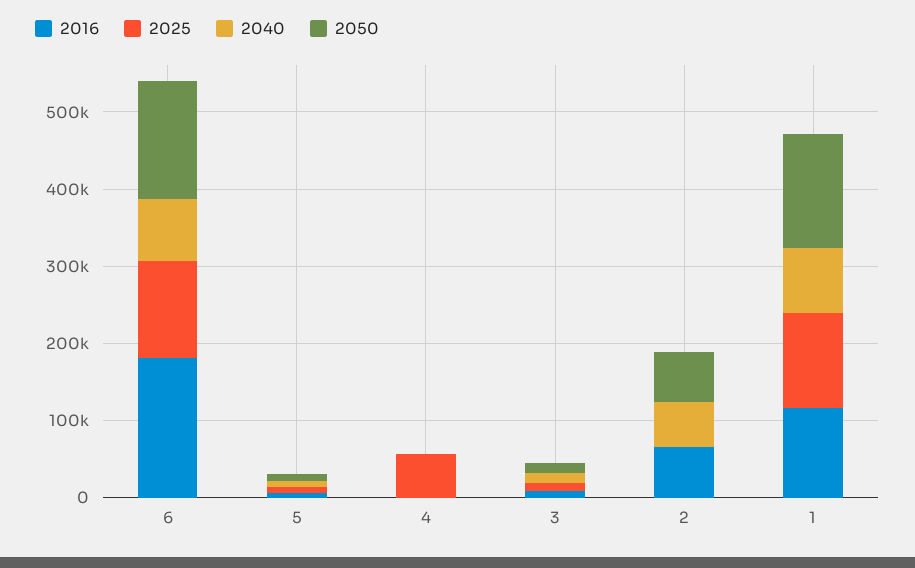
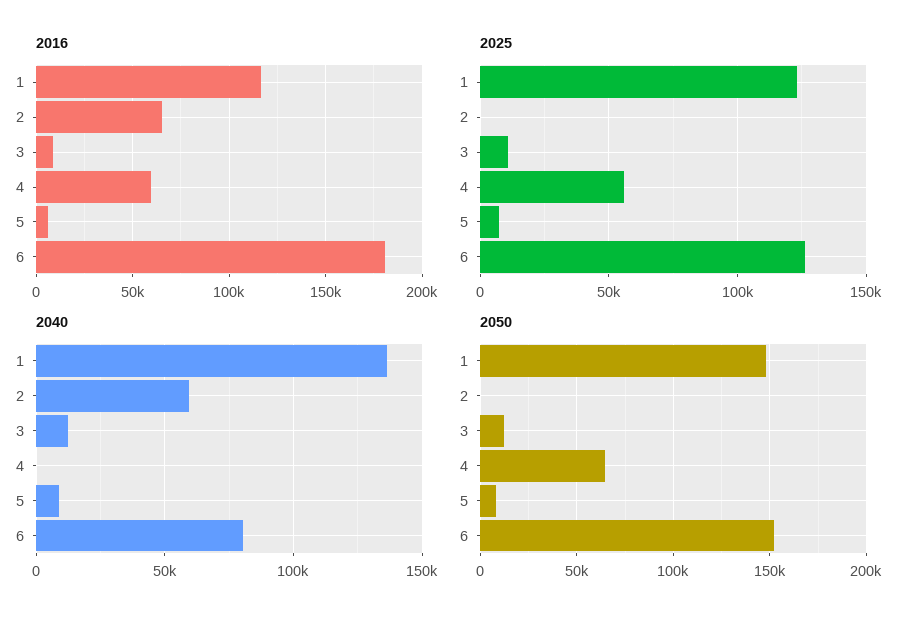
2016, 4: 0 -> 60000
2050, 4: 0 -> 65000
2050, 2: 60000 -> 0
2040, 1: 80000 -> 135000

